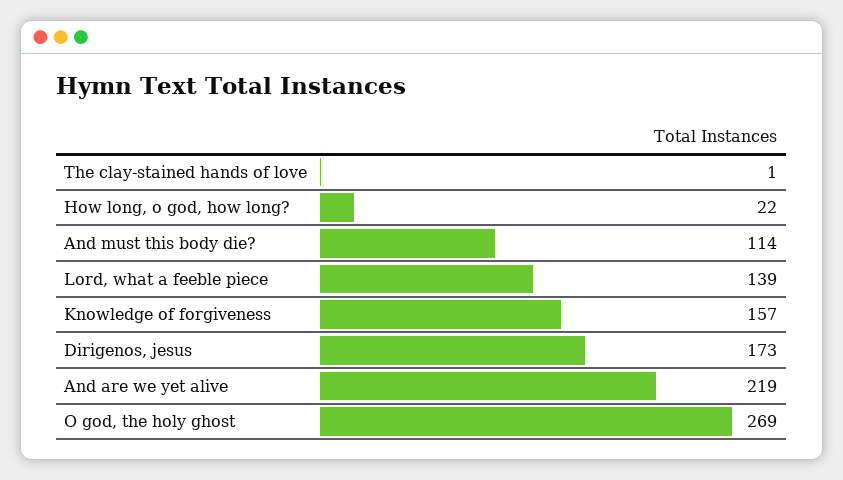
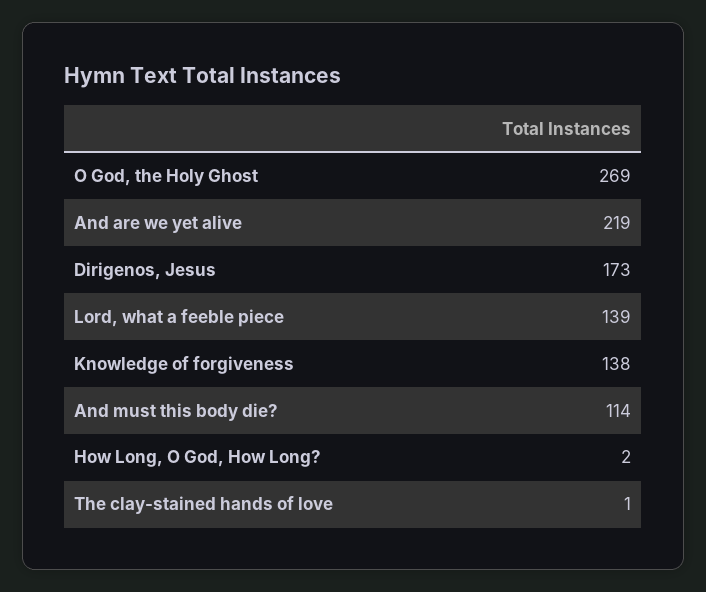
How long, o god, how long?: 22 -> 2
Knowledge of forgiveness: 157 -> 138

